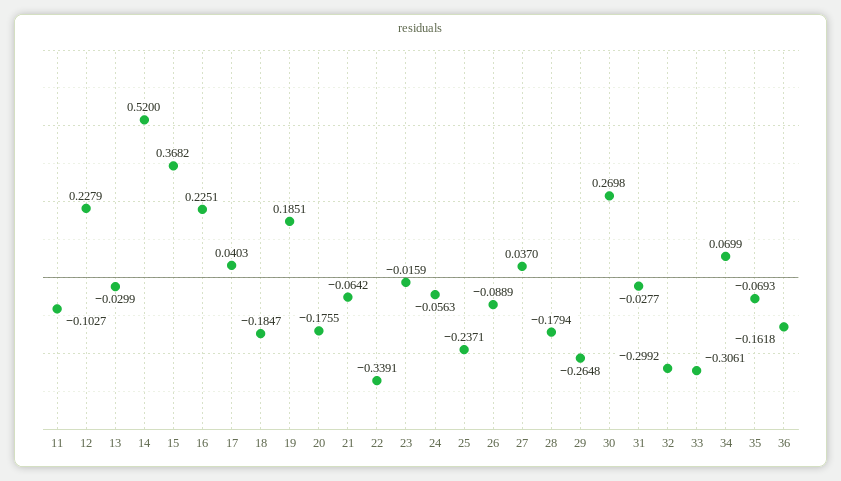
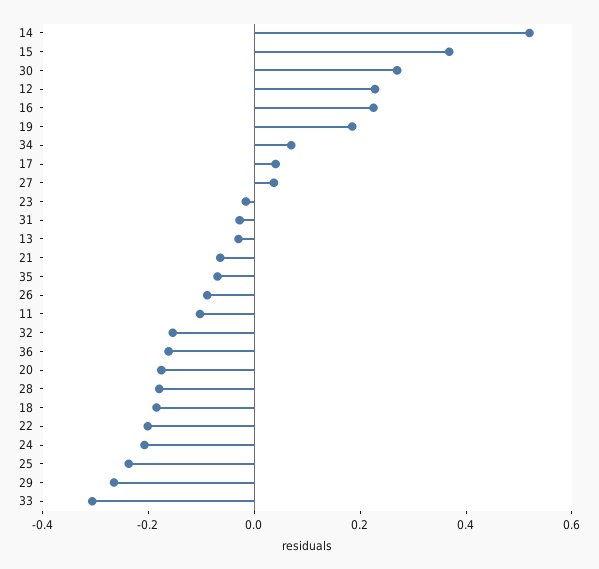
22: -0.3391 -> -0.2
24: -0.0563 -> -0.2
32: -0.2992 -> -0.15

